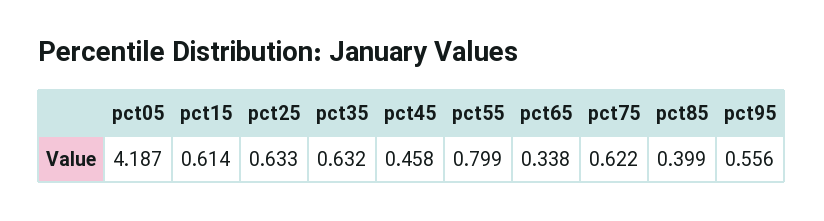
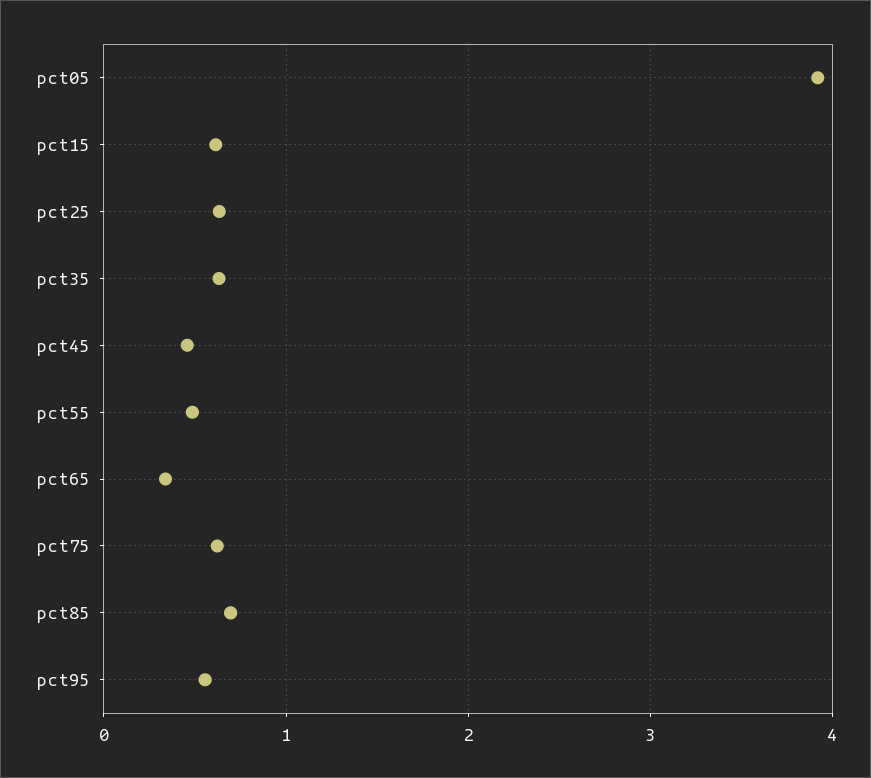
pct05: 4.187 -> 3.9
pct55: 0.799 -> 0.5
pct85: 0.399 -> 0.7

